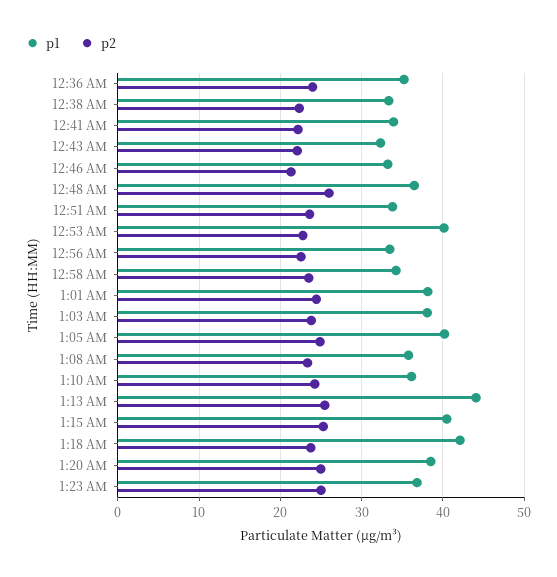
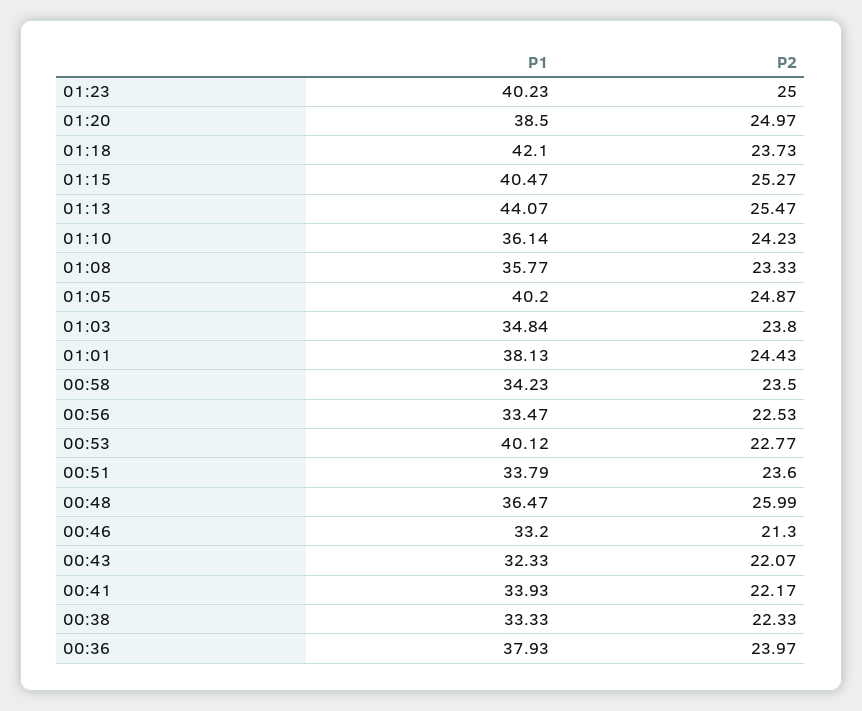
p1, 12:36 AM: 35 -> 37.93
p1, 1:03 AM: 38 -> 34.84
p1, 1:23 AM: 37 -> 40.23

